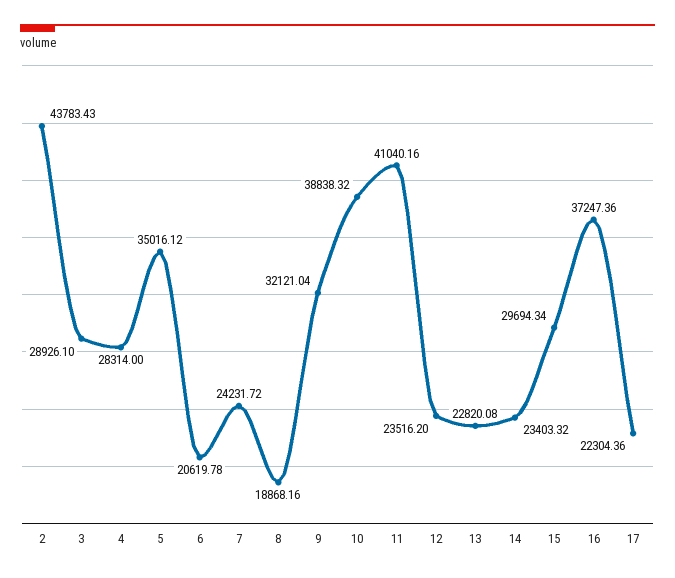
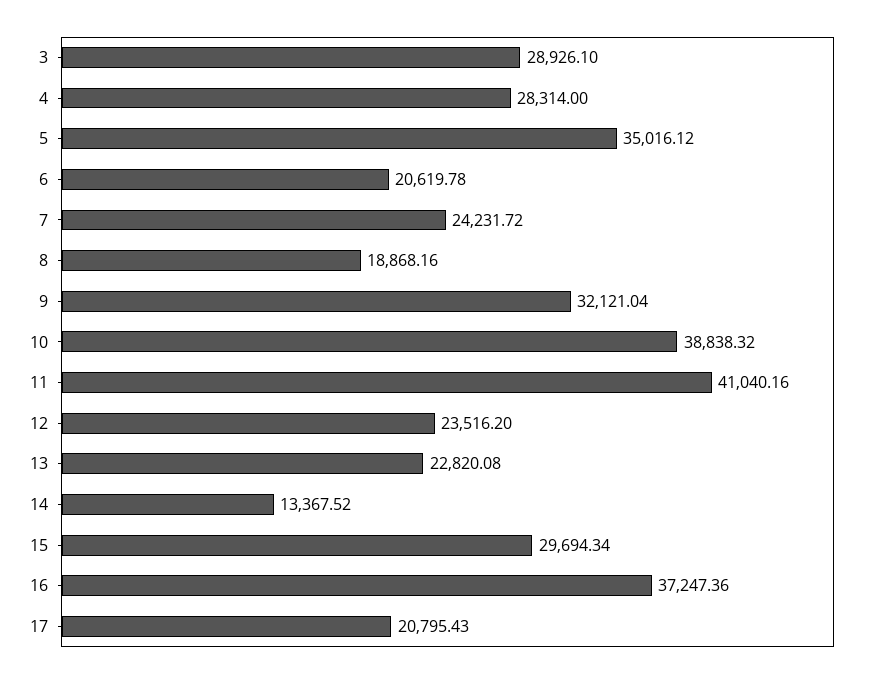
2: 43783.43 -> none
14: 23403.32 -> 13367.52
17: 22304.36 -> 20795.43

